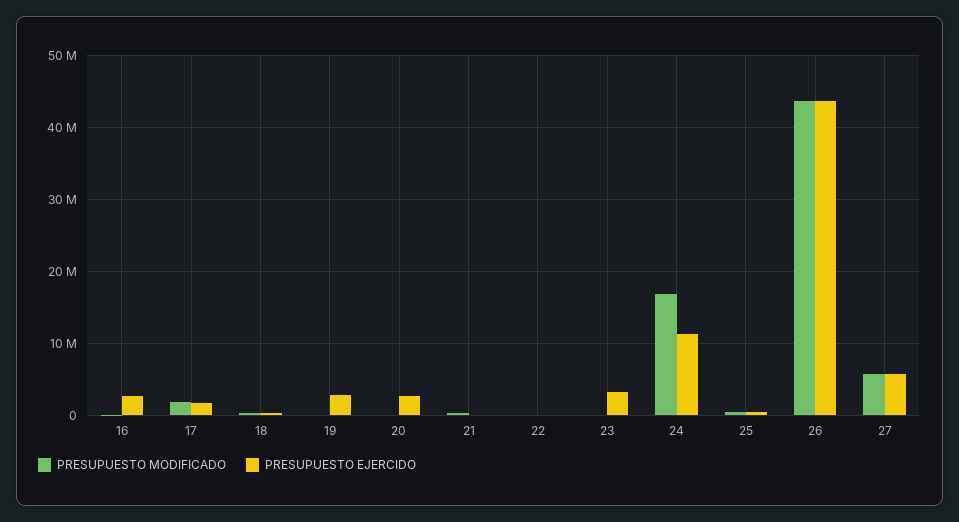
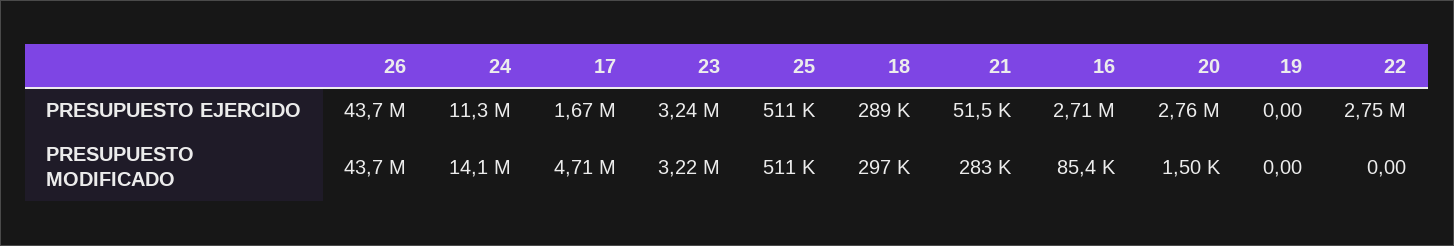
PRESUPUESTO MODIFICADO, 17: 2000000 -> 4710000
PRESUPUESTO EJERCIDO, 19: 3000000 -> 0
PRESUPUESTO EJERCIDO, 22: 0 -> 2750000
PRESUPUESTO MODIFICADO, 23: 0 -> 3220000
PRESUPUESTO MODIFICADO, 24: 17000000 -> 14100000
PRESUPUESTO MODIFICADO, 27: 6000000 -> none
PRESUPUESTO EJERCIDO, 27: 6000000 -> none

